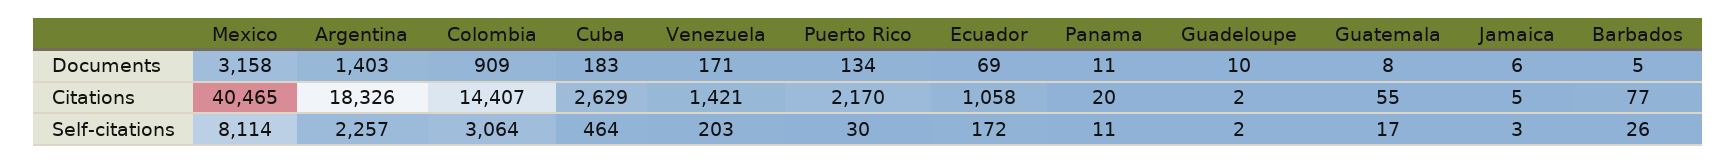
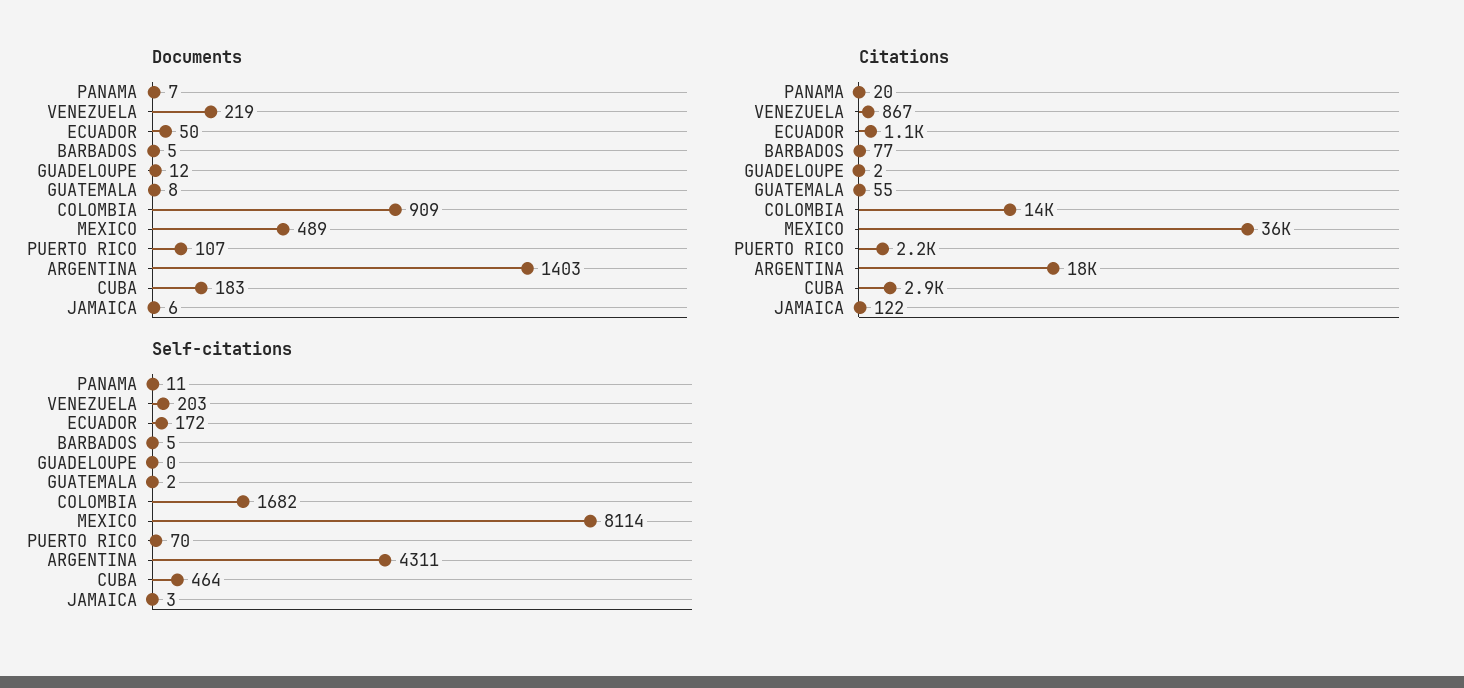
Documents, Mexico: 3158 -> 489
Documents, Venezuela: 171 -> 219
Documents, Puerto Rico: 134 -> 107
Documents, Ecuador: 69 -> 50
Documents, Panama: 11 -> 7
Documents, Guadeloupe: 10 -> 12
Citations, Mexico: 40465 -> 36000
Citations, Cuba: 2629 -> 2900
Citations, Venezuela: 1421 -> 867
Citations, Jamaica: 5 -> 122
Self-citations, Argentina: 2257 -> 4311
Self-citations, Colombia: 3064 -> 1682
Self-citations, Puerto Rico: 30 -> 70
Self-citations, Guadeloupe: 2 -> 0
Self-citations, Guatemala: 17 -> 2
Self-citations, Barbados: 26 -> 5

